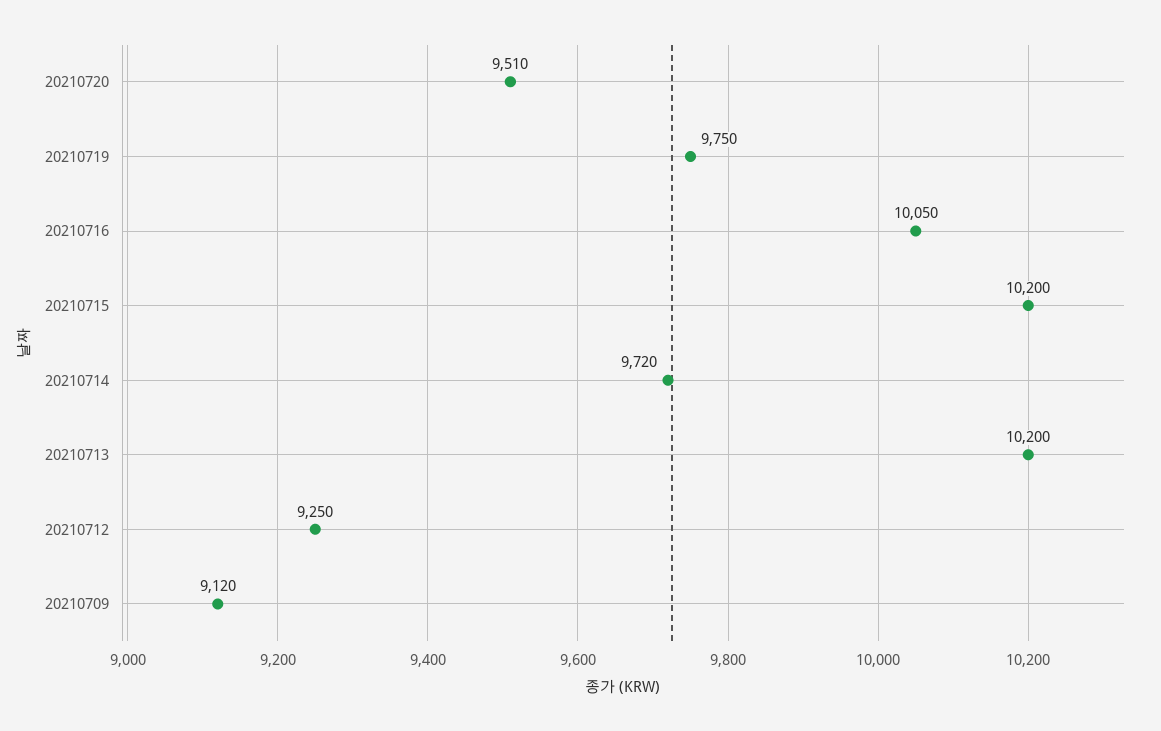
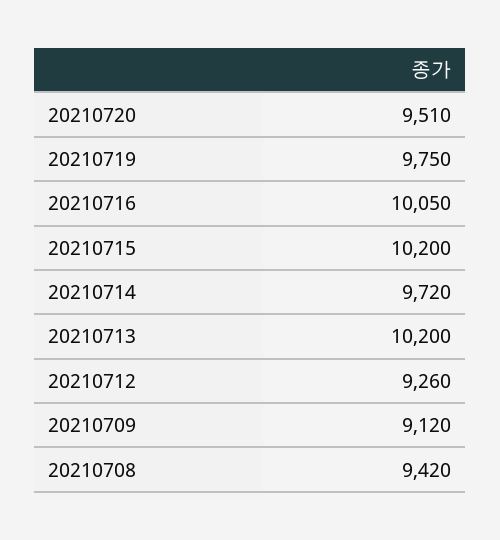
20210712: 9250 -> 9260
20210708: none -> 9420

